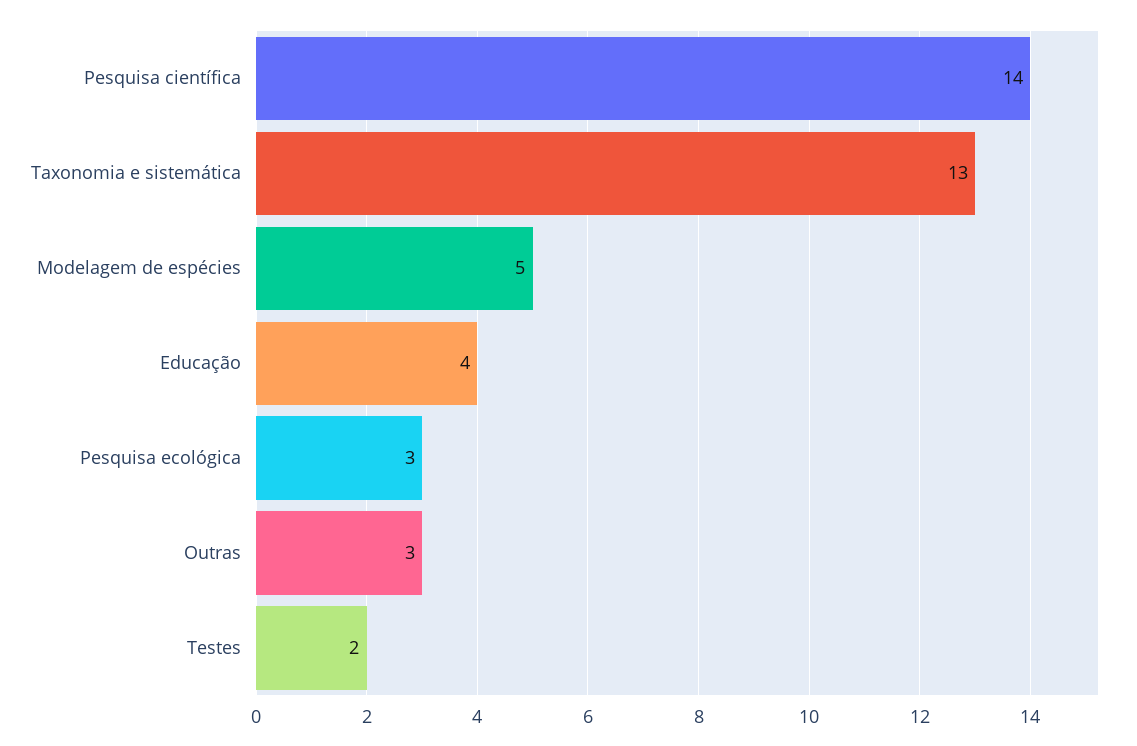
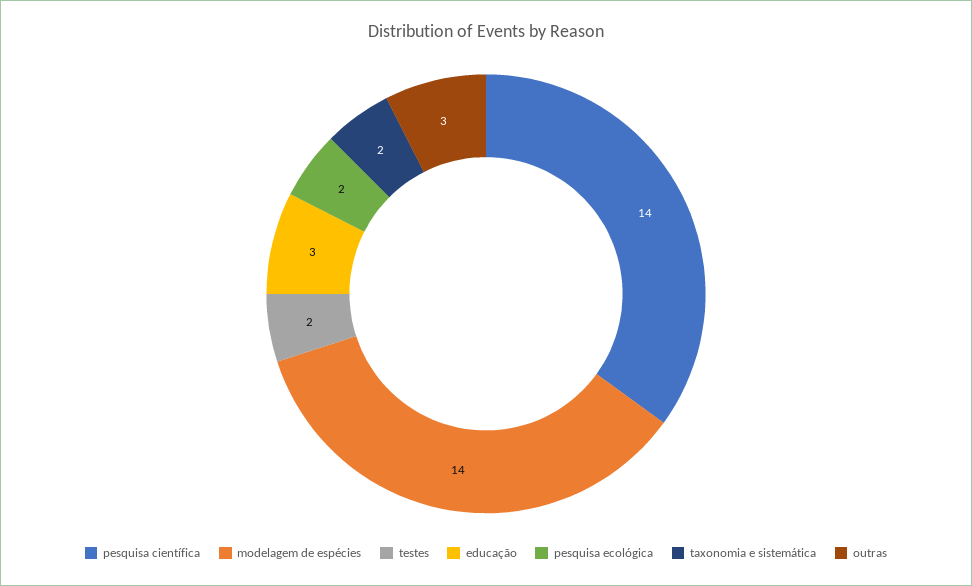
Taxonomia e sistemática: 13 -> 2
Modelagem de espécies: 5 -> 14
Educação: 4 -> 3
Pesquisa ecológica: 3 -> 2

